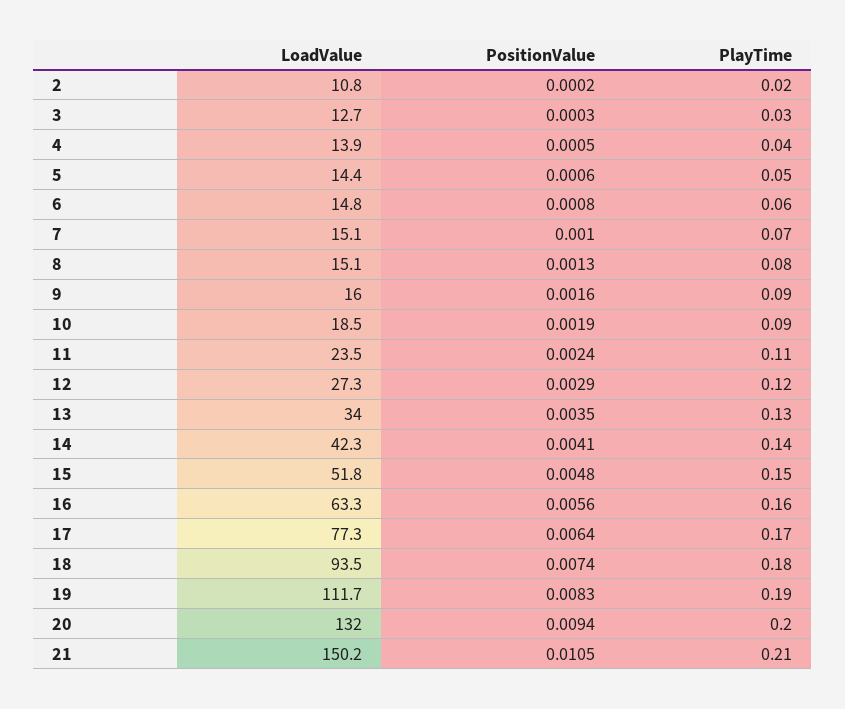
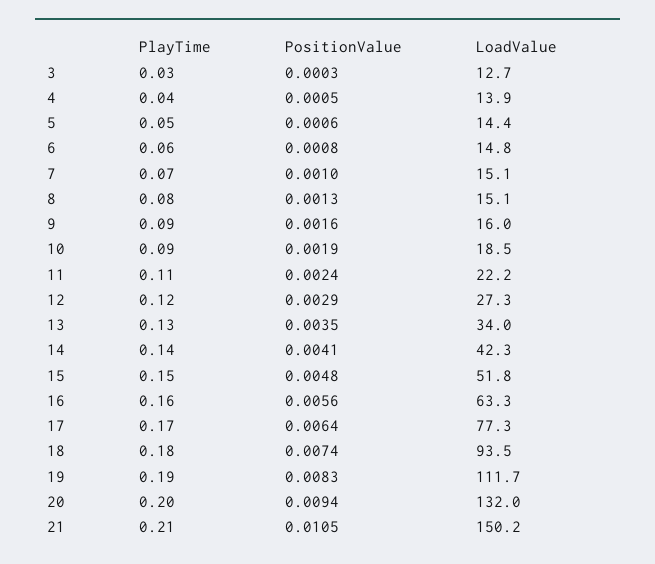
LoadValue, 2: 10.8 -> none
PositionValue, 2: 0.0002 -> none
PlayTime, 2: 0.02 -> none
LoadValue, 11: 23.5 -> 22.2

